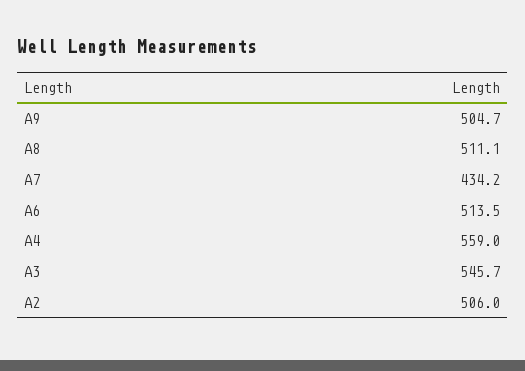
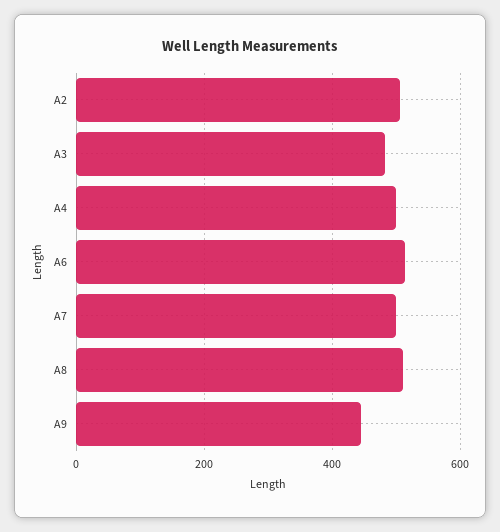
A9: 504.7 -> 440
A7: 434.2 -> 500
A4: 559 -> 500
A3: 545.7 -> 480

